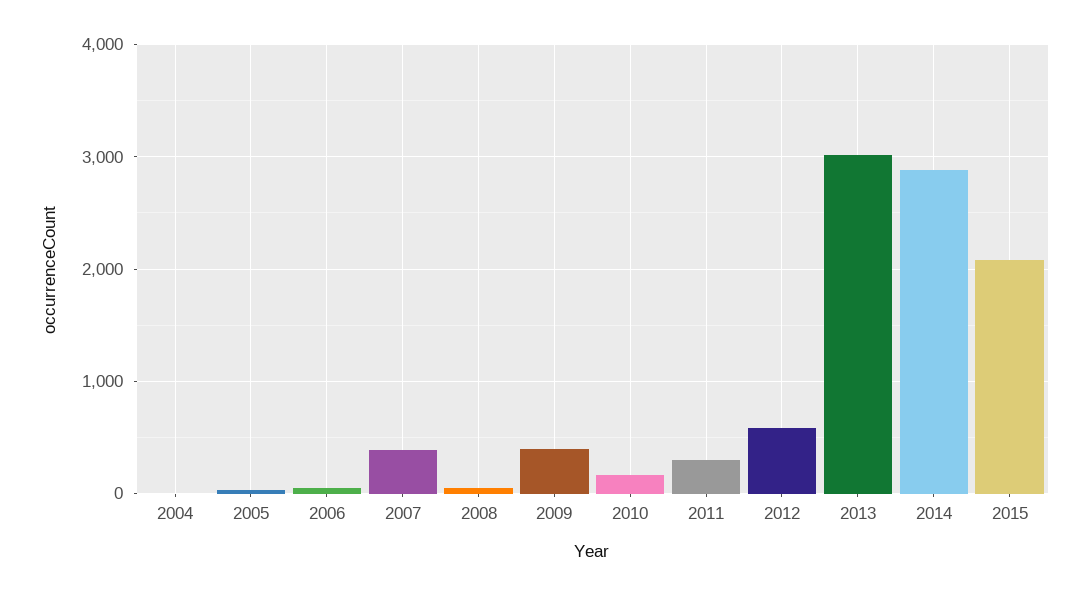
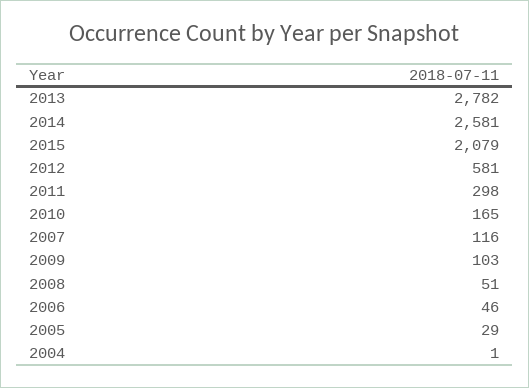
2007: 400 -> 116
2009: 400 -> 103
2013: 3000 -> 2782
2014: 2900 -> 2581

